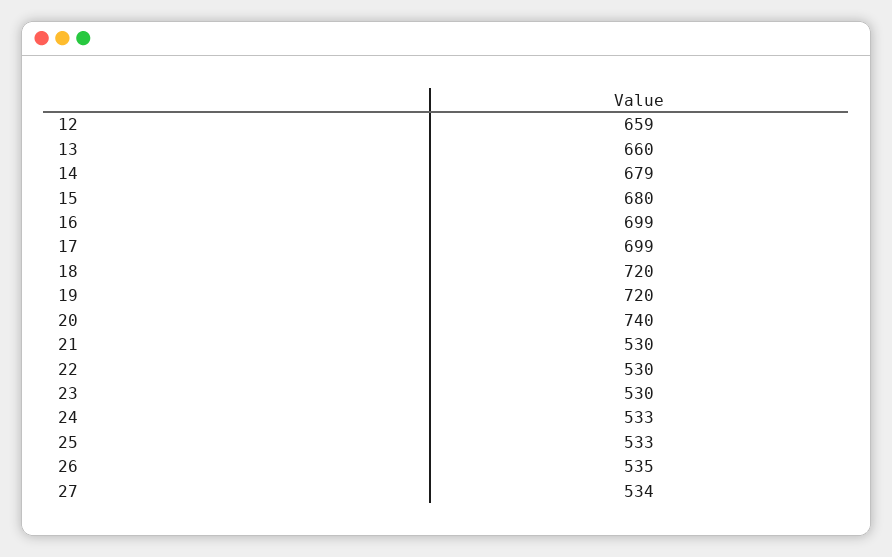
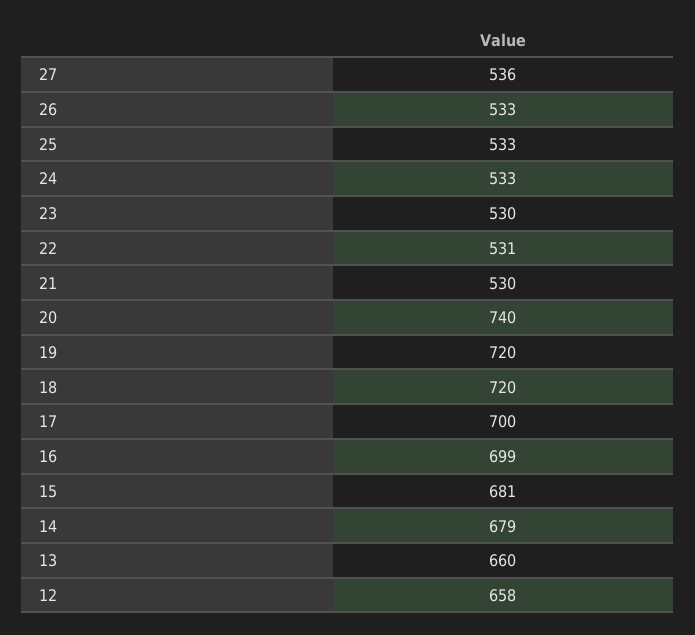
12: 659 -> 658
15: 680 -> 681
17: 699 -> 700
22: 530 -> 531
26: 535 -> 533
27: 534 -> 536

